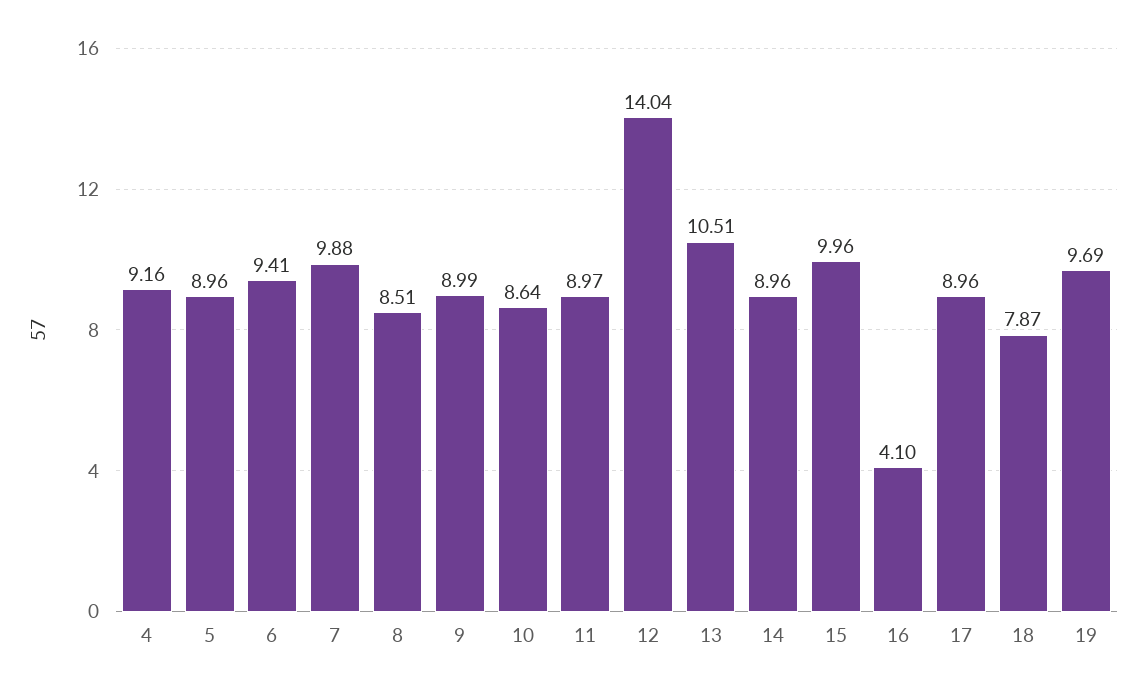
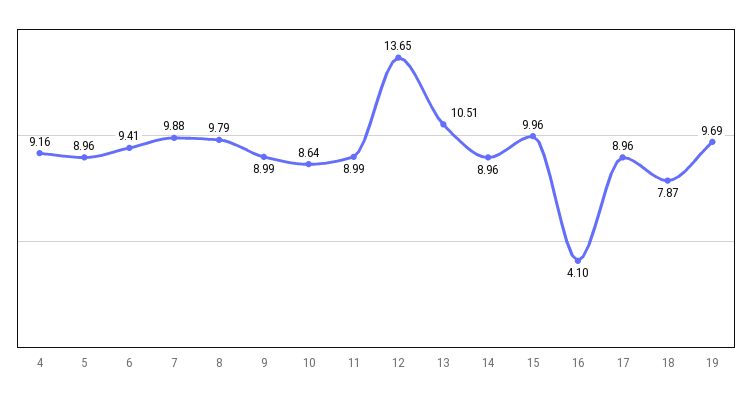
8: 8.51 -> 9.79
11: 8.97 -> 8.99
12: 14.04 -> 13.65

